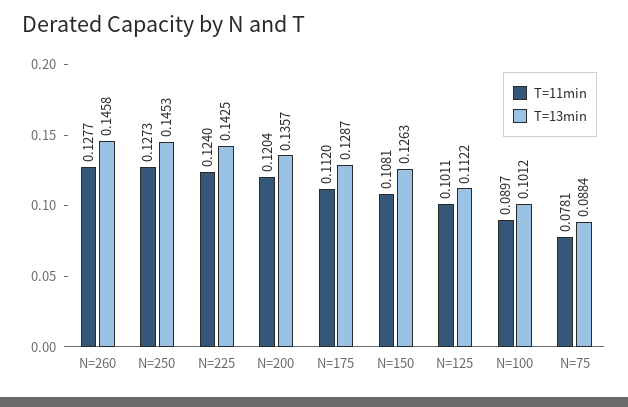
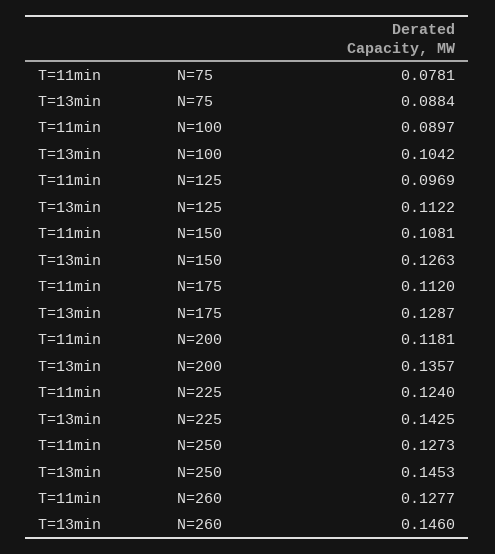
T=13min, N=260: 0.1458 -> 0.146
T=11min, N=200: 0.1204 -> 0.1181
T=11min, N=125: 0.1011 -> 0.0969
T=13min, N=100: 0.1012 -> 0.1042

